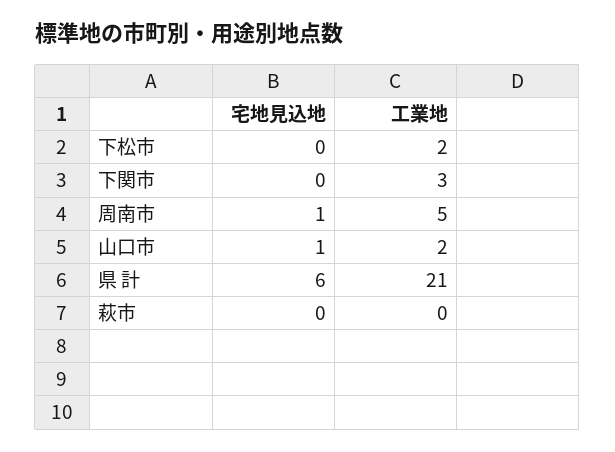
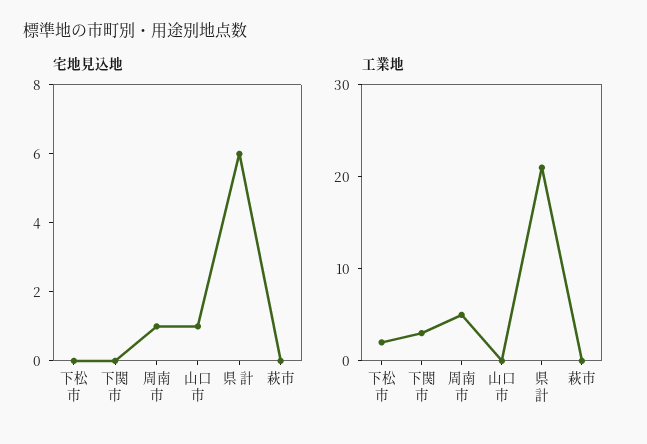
工業地, 山口市: 2 -> 0

